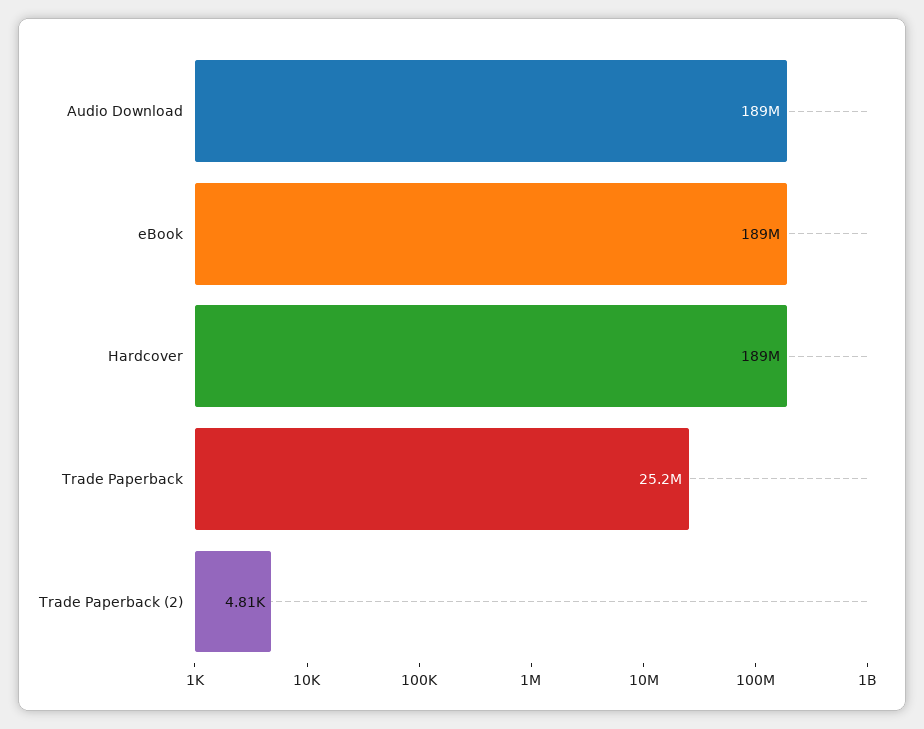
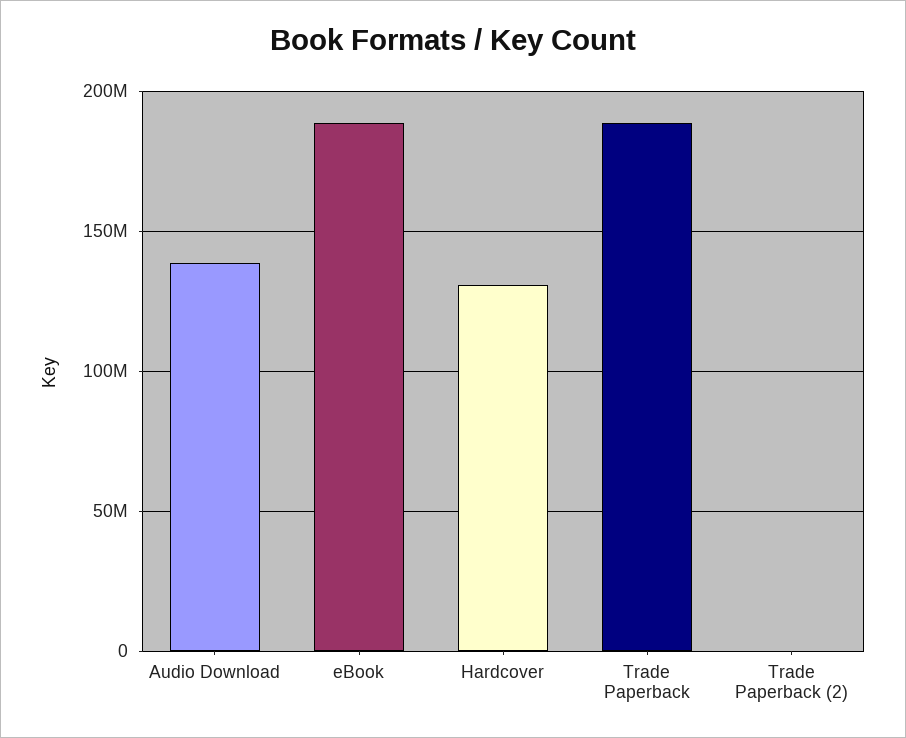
Audio Download: 189000000 -> 140000000
Hardcover: 189000000 -> 130000000
Trade Paperback: 25200000 -> 190000000

